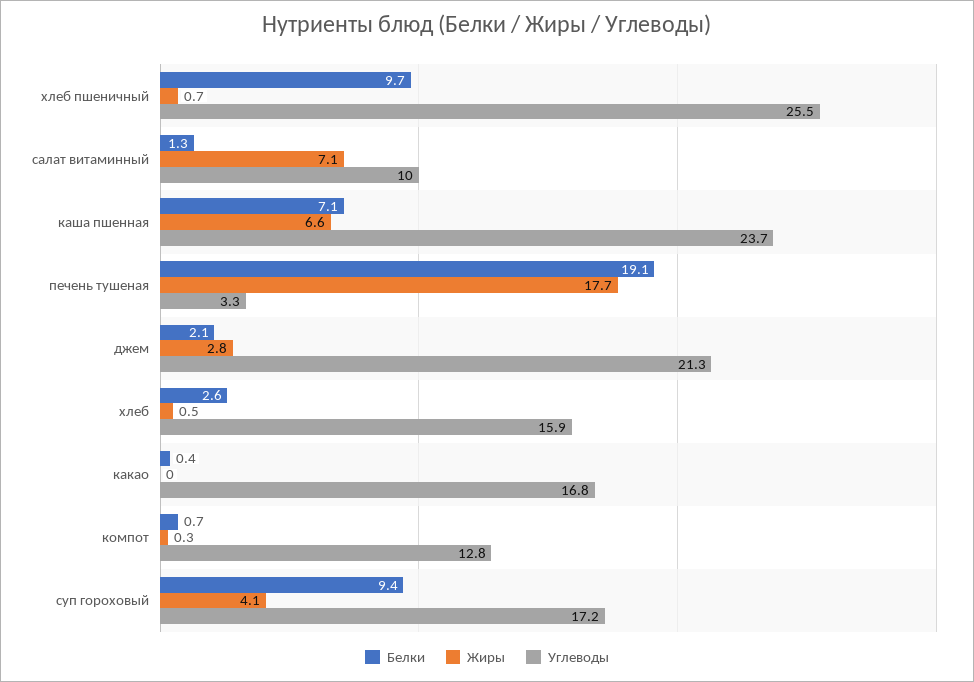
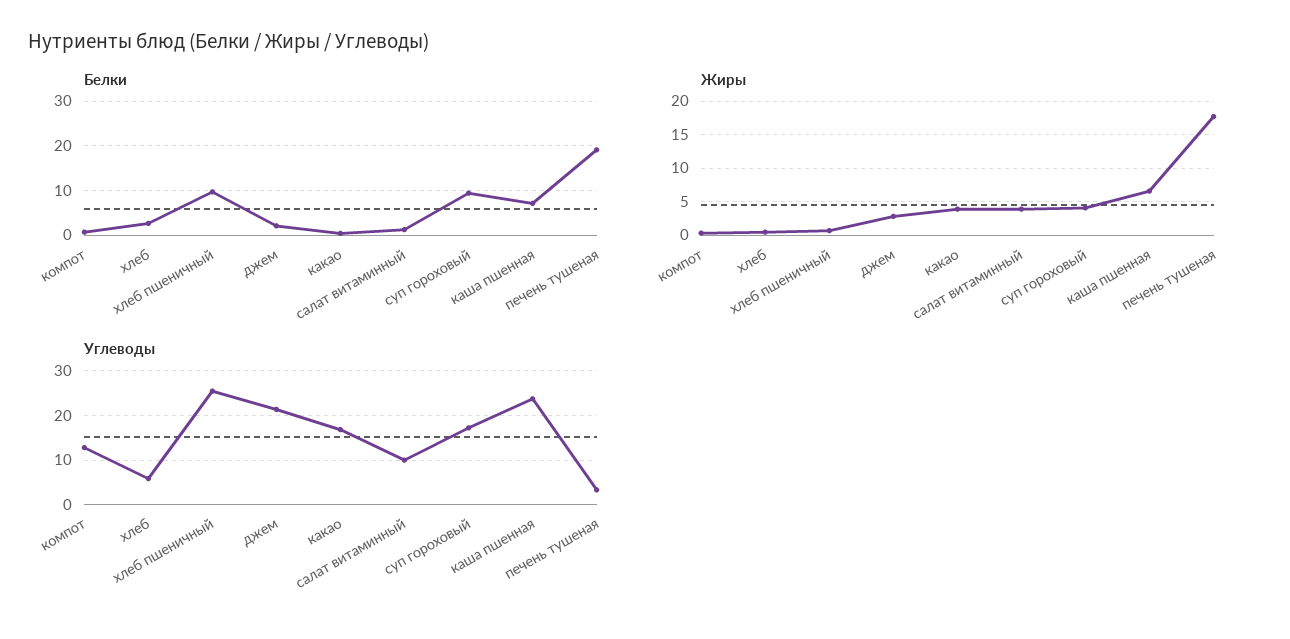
Жиры, салат витаминный: 7.1 -> 4
Углеводы, хлеб: 15.9 -> 6
Жиры, какао: 0 -> 4

